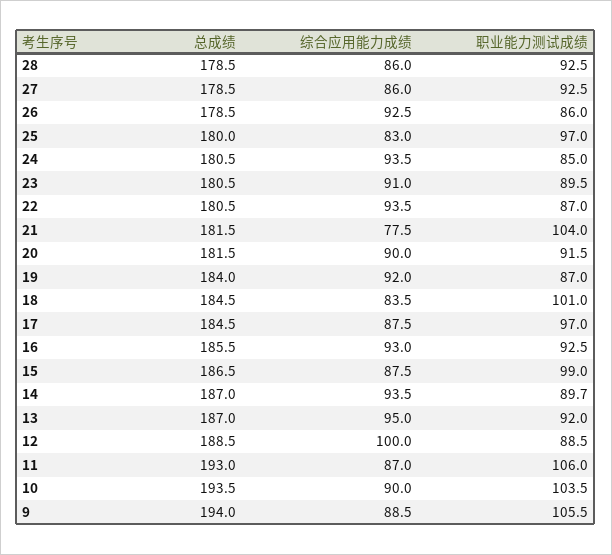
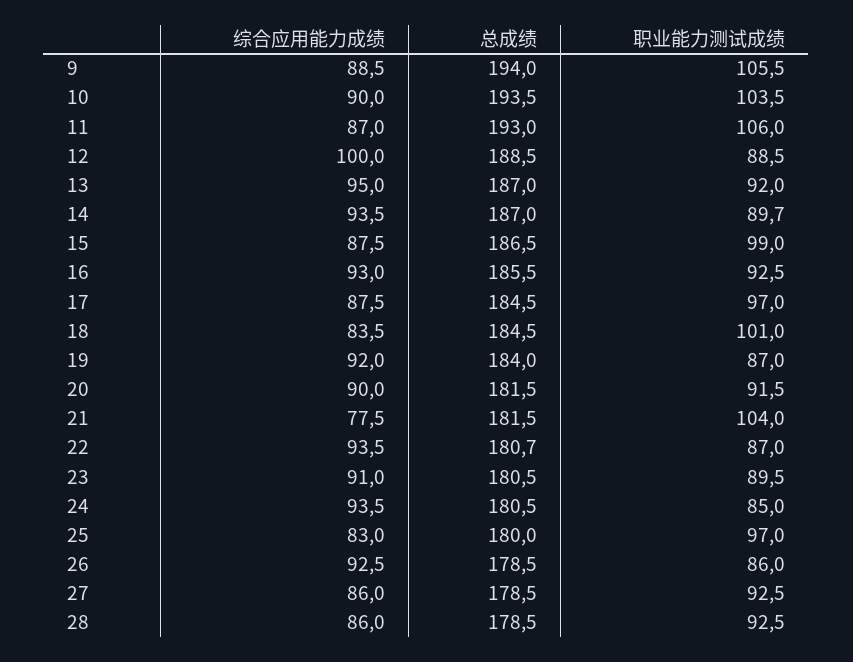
总成绩, 22: 180.5 -> 180.7

